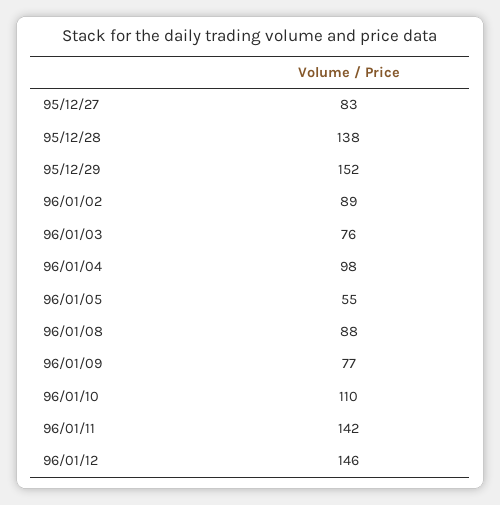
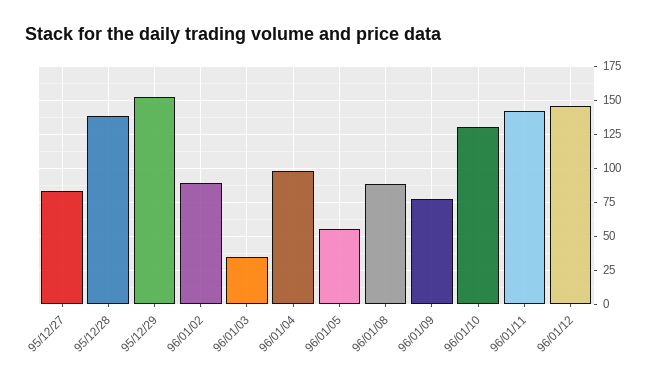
96/01/03: 76 -> 35
96/01/10: 110 -> 130

